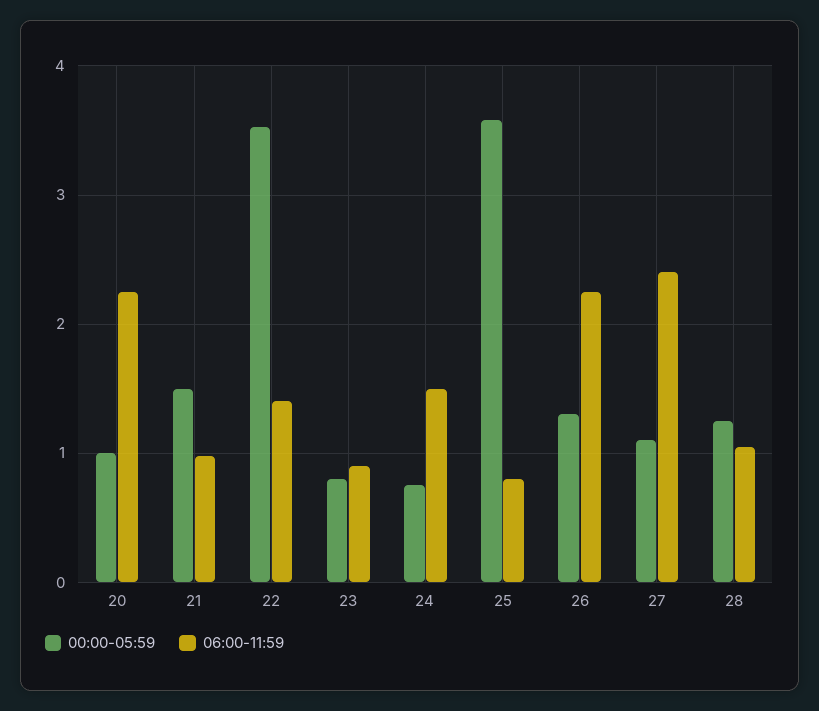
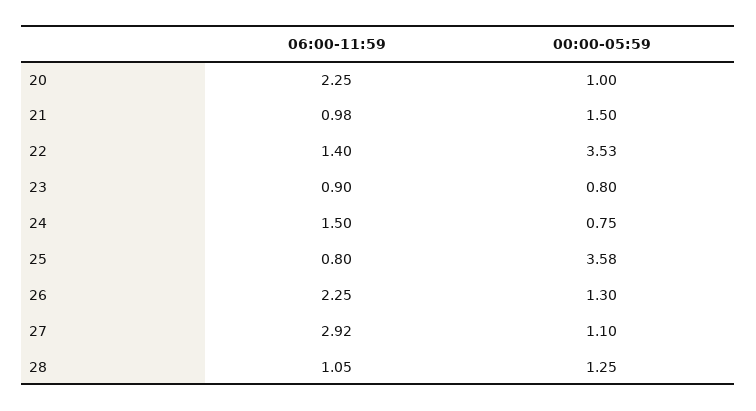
06:00-11:59, 27: 2.4 -> 2.92

